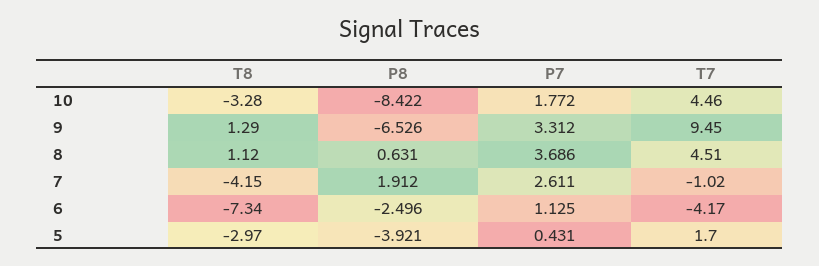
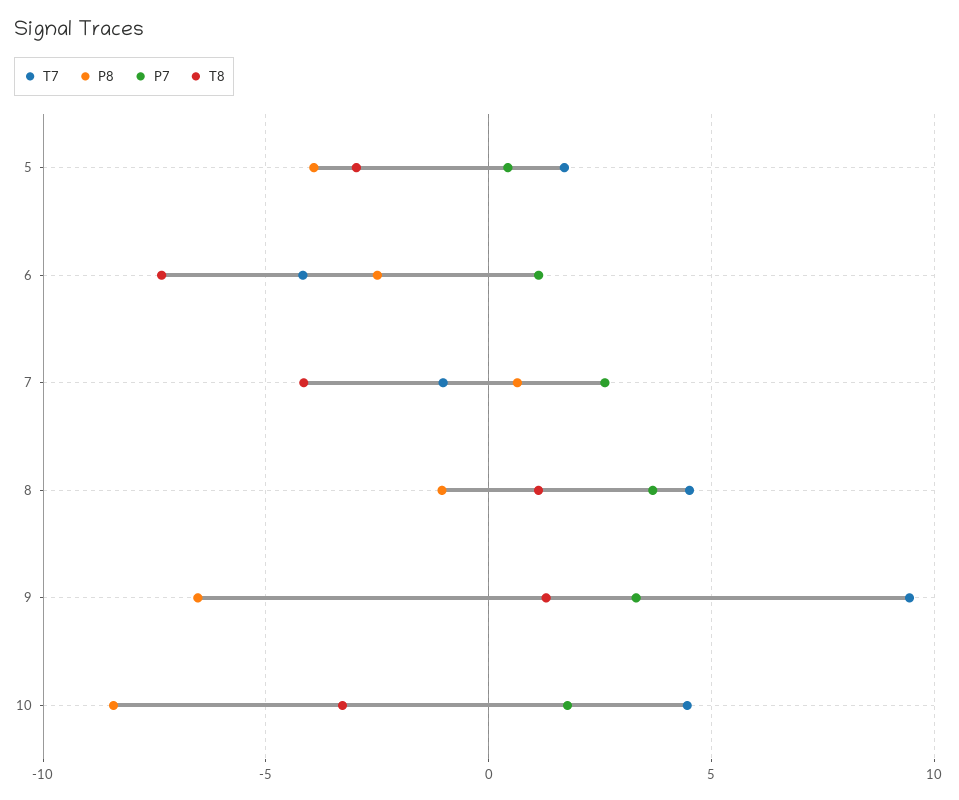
P8, 8: 0.631 -> -1
P8, 7: 1.912 -> 0.5

